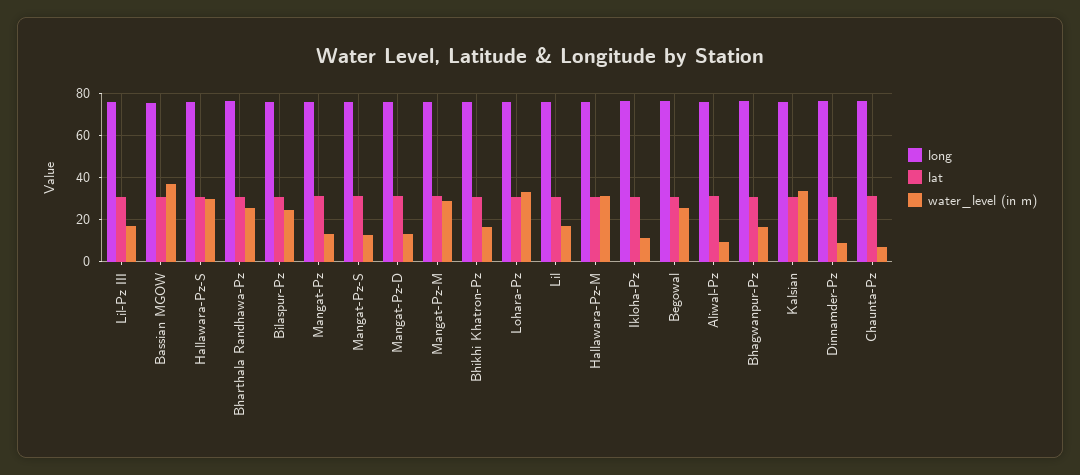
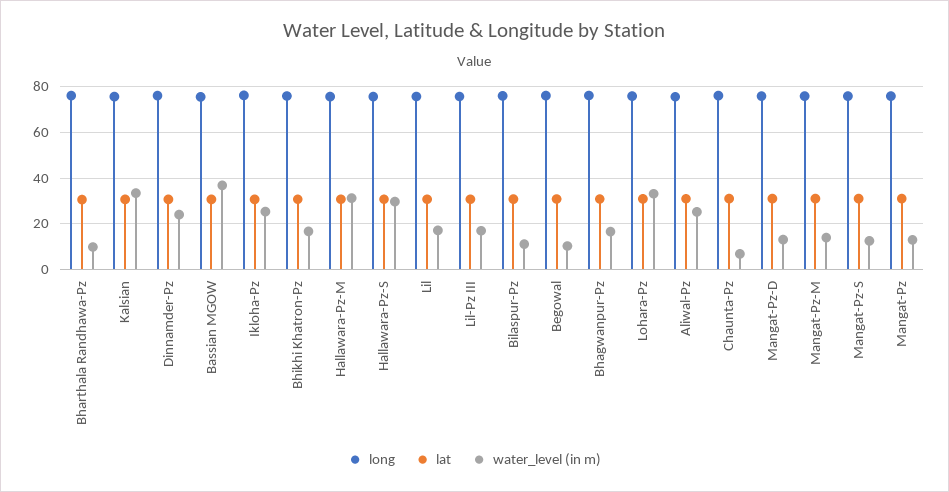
water_level (in m), Bharthala Randhawa-Pz: 25 -> 10
water_level (in m), Bilaspur-Pz: 25 -> 10
water_level (in m), Mangat-Pz-M: 30 -> 15
water_level (in m), Ikloha-Pz: 10 -> 25
water_level (in m), Begowal: 25 -> 10
water_level (in m), Aliwal-Pz: 10 -> 25
water_level (in m), Dinnamder-Pz: 10 -> 25

